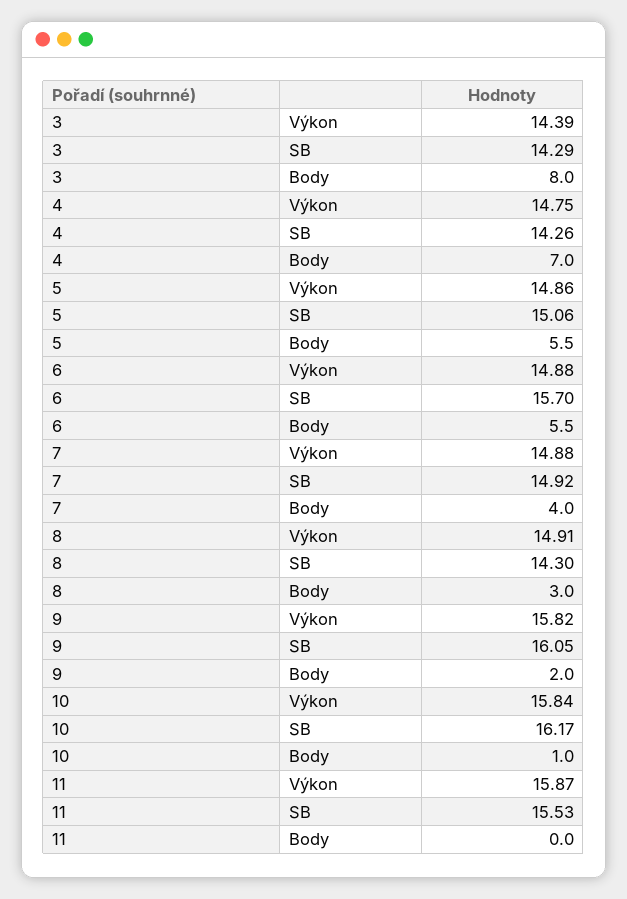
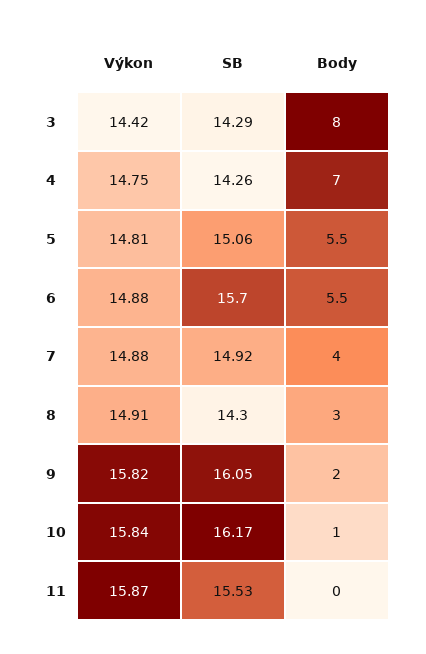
3, Výkon: 14.39 -> 14.42
5, Výkon: 14.86 -> 14.81

